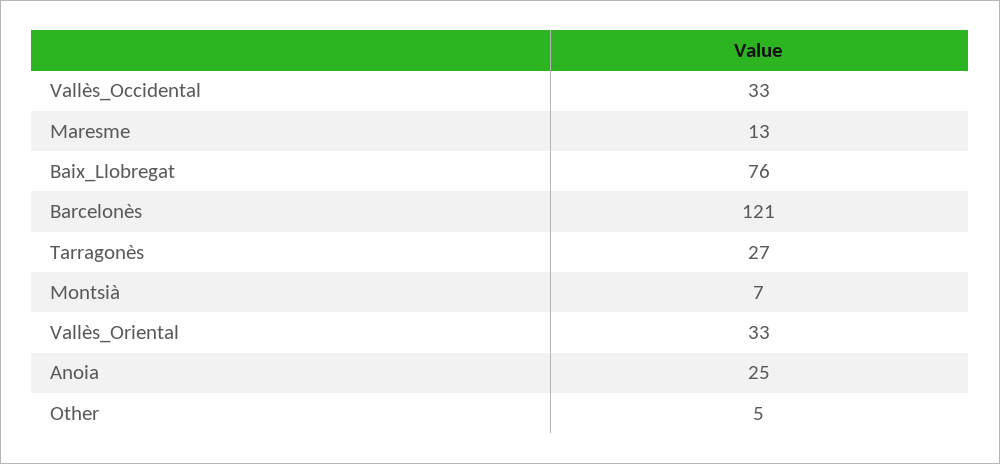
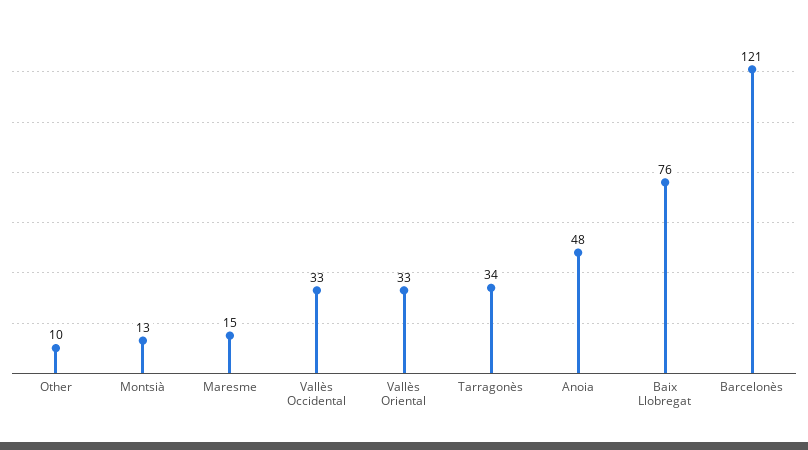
Maresme: 13 -> 15
Tarragonès: 27 -> 34
Montsià: 7 -> 13
Anoia: 25 -> 48
Other: 5 -> 10

